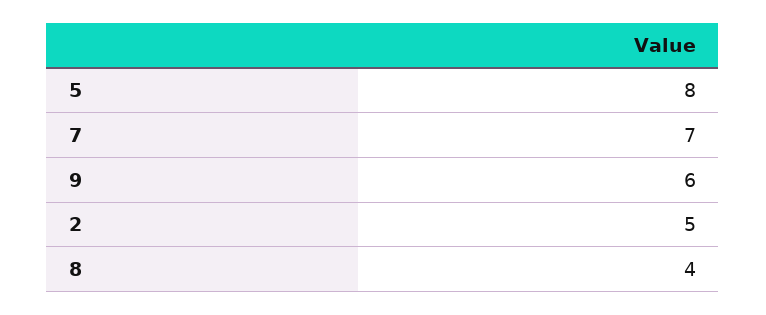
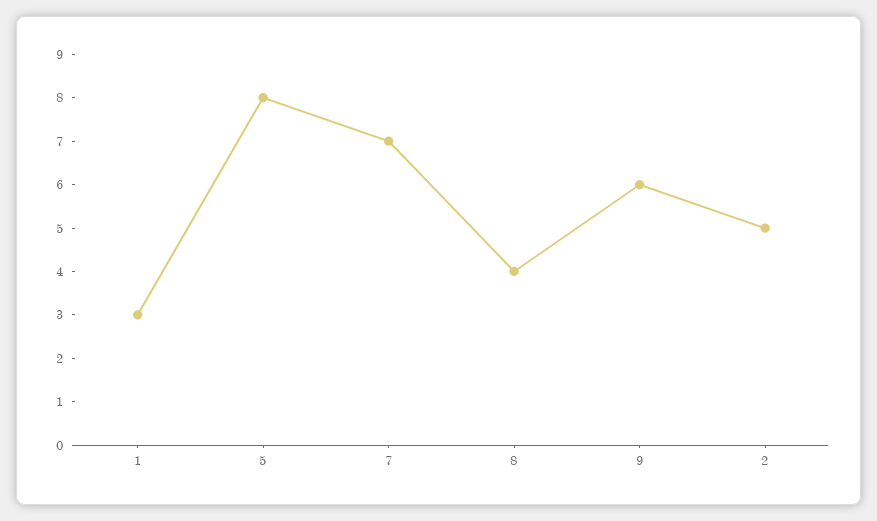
1: none -> 3

